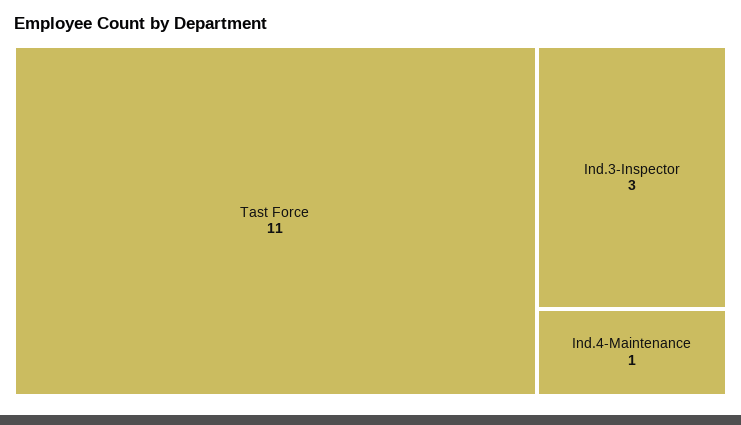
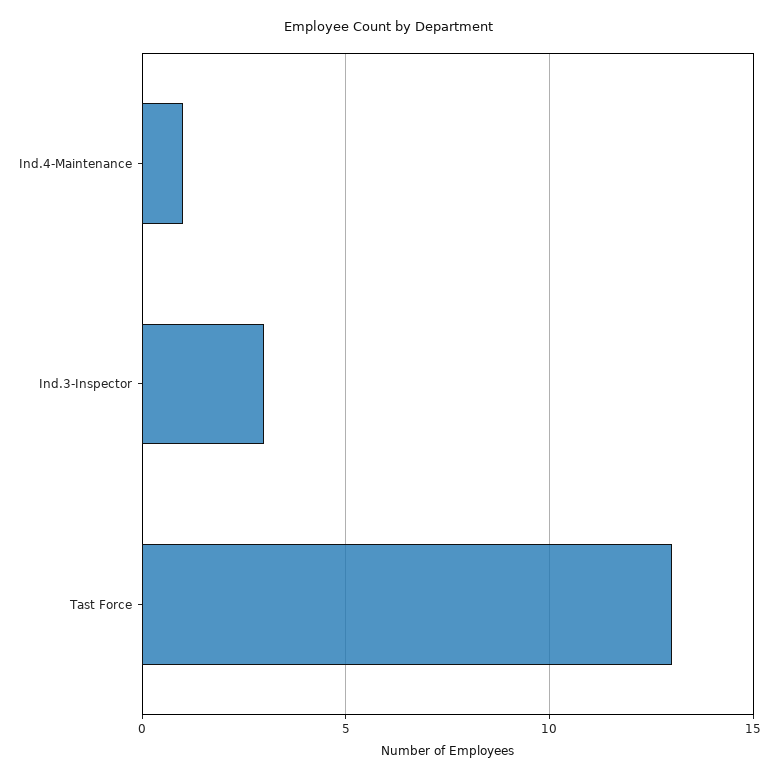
Tast Force: 11 -> 13

